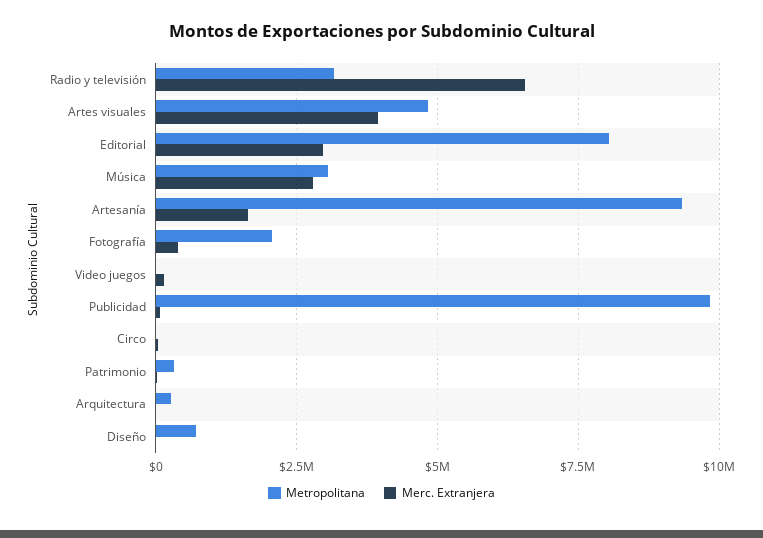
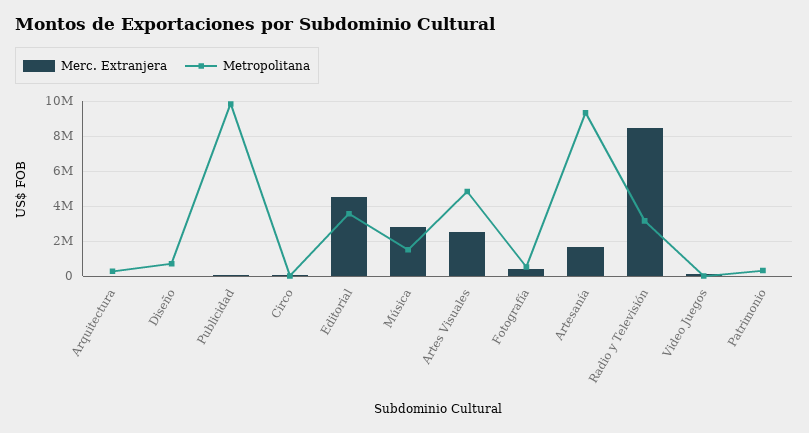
Merc. Extranjera, Radio y televisión: 6500000 -> 8500000
Merc. Extranjera, Artes visuales: 4000000 -> 2500000
Metropolitana, Editorial: 8000000 -> 3500000
Merc. Extranjera, Editorial: 3000000 -> 4500000
Metropolitana, Música: 3000000 -> 1500000
Metropolitana, Fotografía: 2000000 -> 500000

